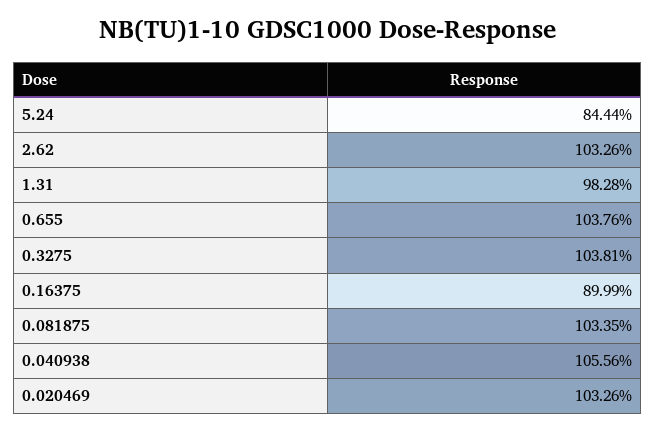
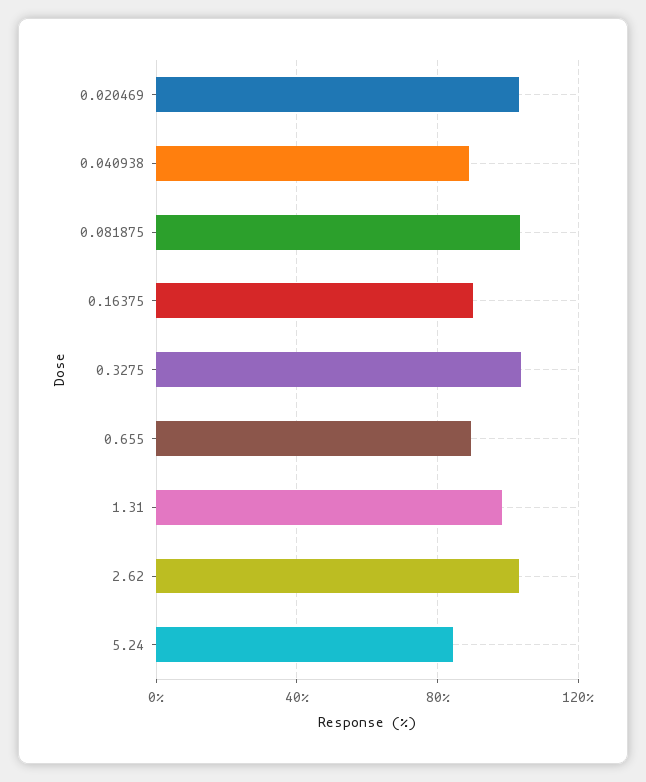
0.655: 103.76 -> 90
0.040938: 105.56 -> 90

